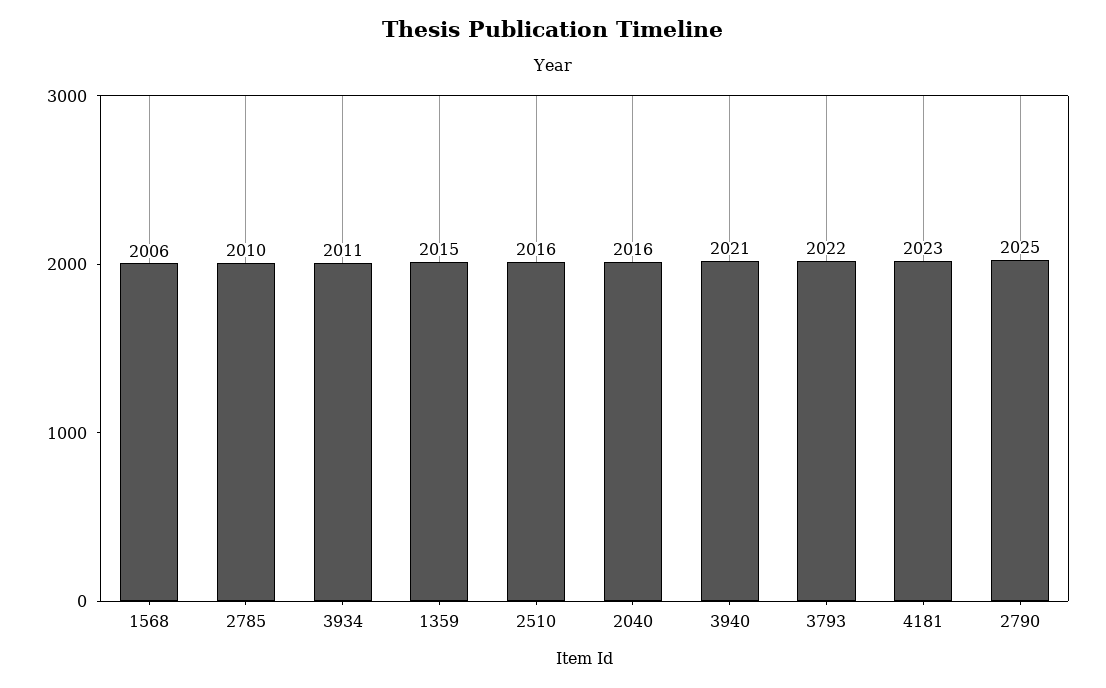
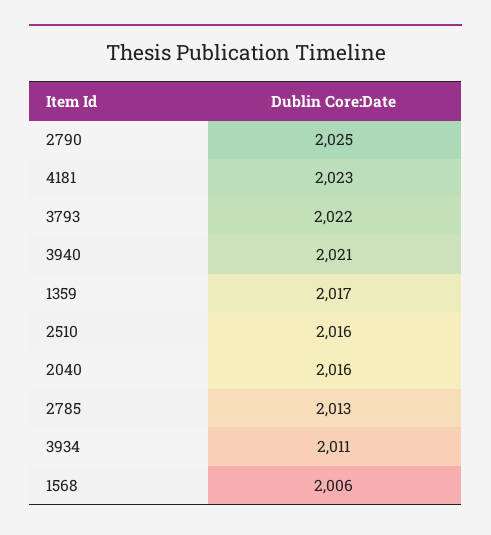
2785: 2010 -> 2013
1359: 2015 -> 2017

